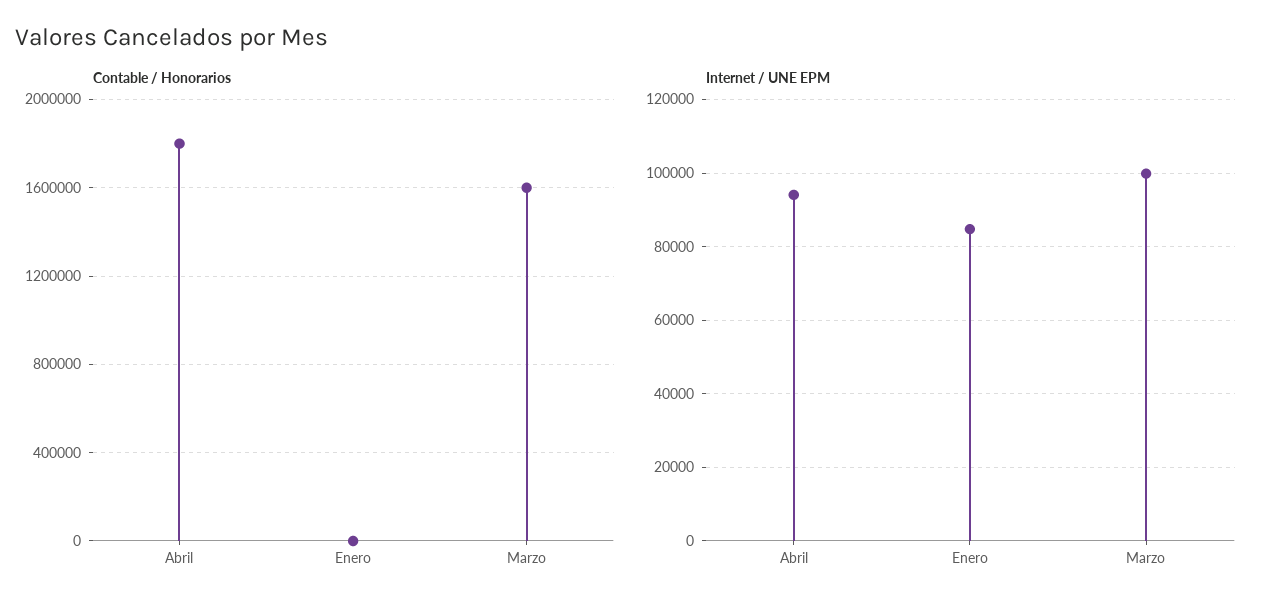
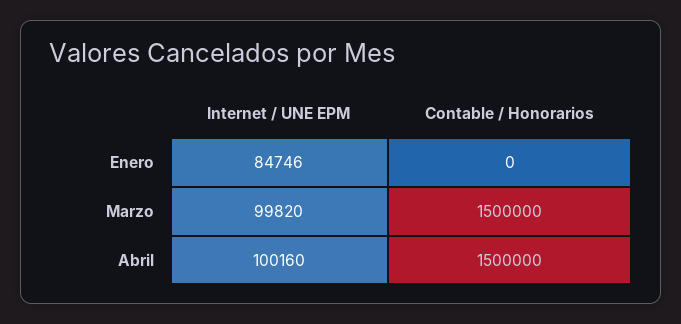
Contable / Honorarios, Abril: 1800000 -> 1500000
Contable / Honorarios, Marzo: 1600000 -> 1500000
Internet / UNE EPM, Abril: 94000 -> 100160

